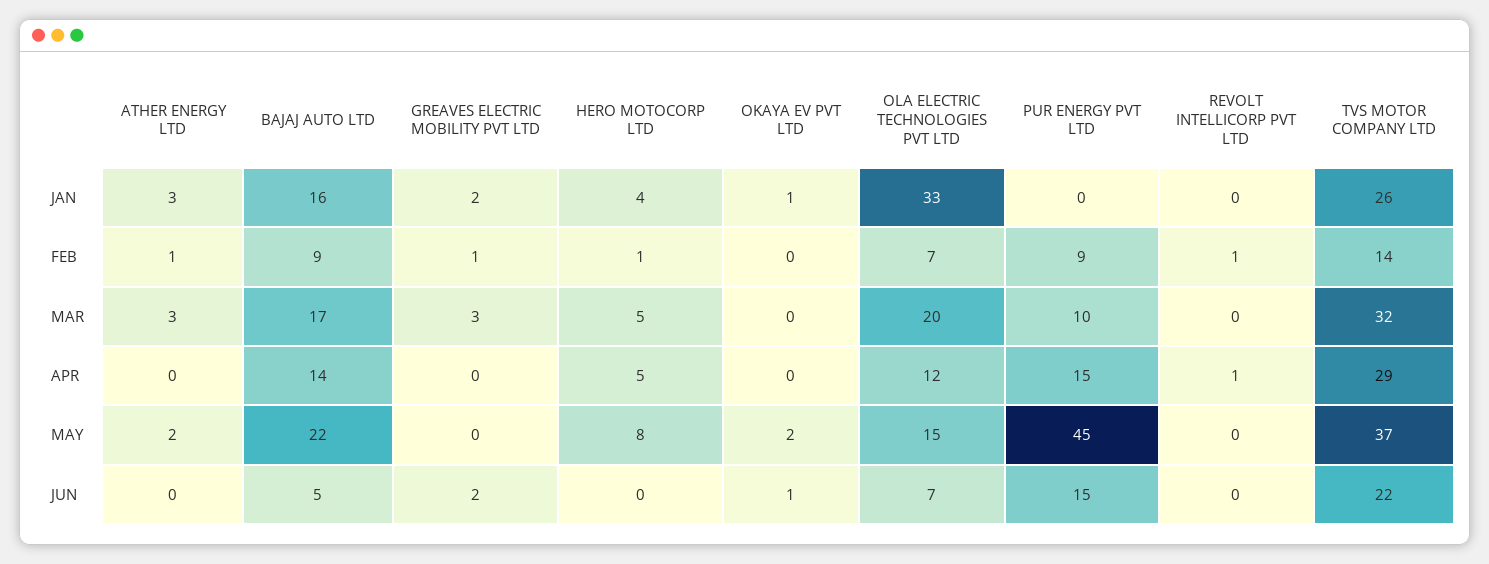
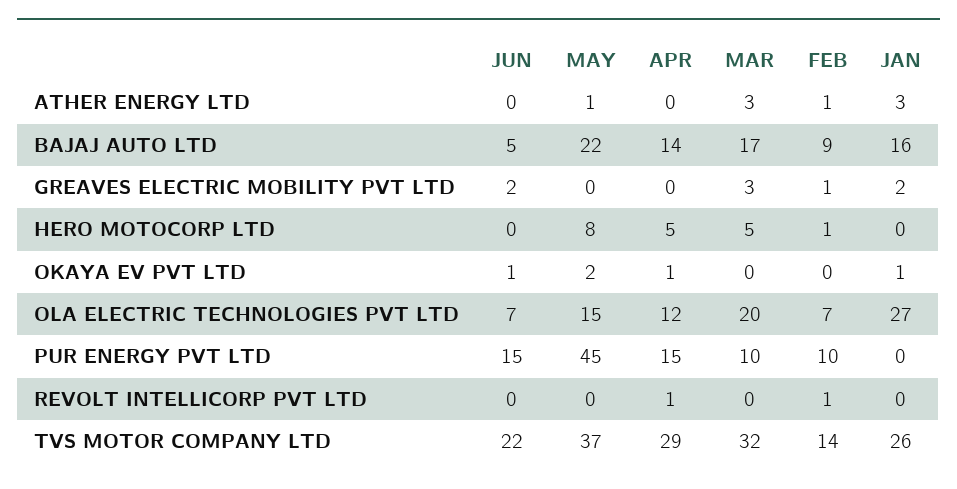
HERO MOTOCORP LTD, JAN: 4 -> 0
OLA ELECTRIC TECHNOLOGIES PVT LTD, JAN: 33 -> 27
PUR ENERGY PVT LTD, FEB: 9 -> 10
OKAYA EV PVT LTD, APR: 0 -> 1
ATHER ENERGY LTD, MAY: 2 -> 1

